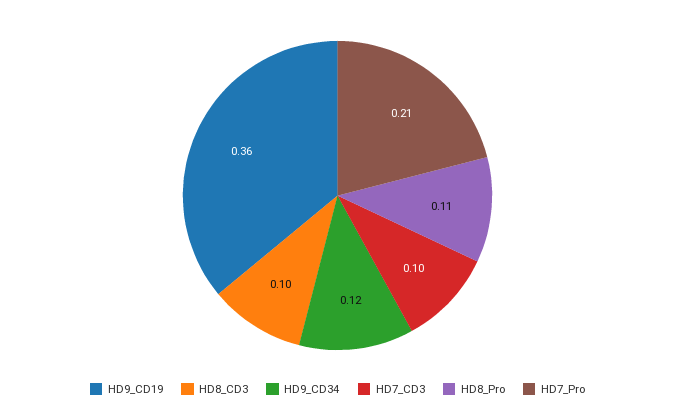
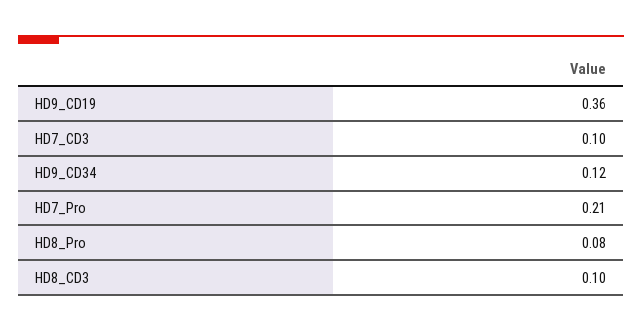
HD8_Pro: 0.11 -> 0.08

